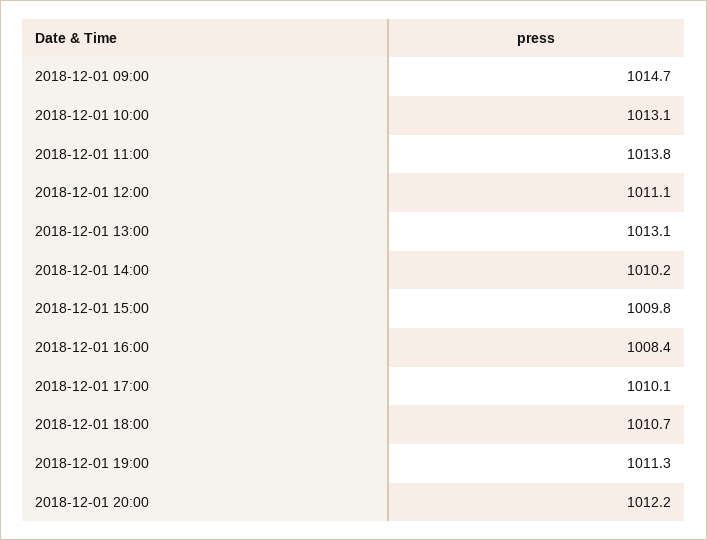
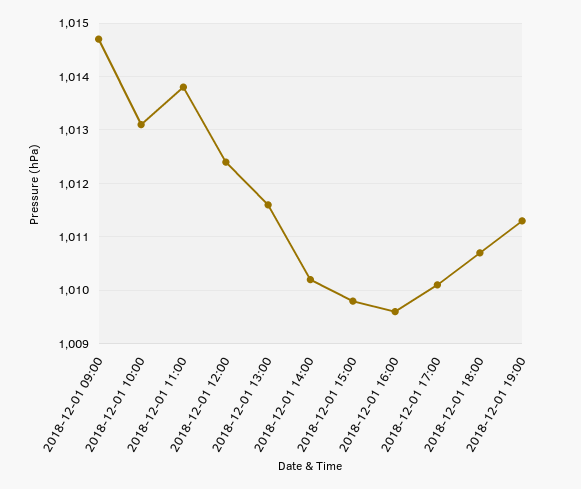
2018-12-01 12:00: 1011.1 -> 1012.5
2018-12-01 13:00: 1013.1 -> 1011.5
2018-12-01 16:00: 1008.4 -> 1009.5
2018-12-01 20:00: 1012.2 -> none

